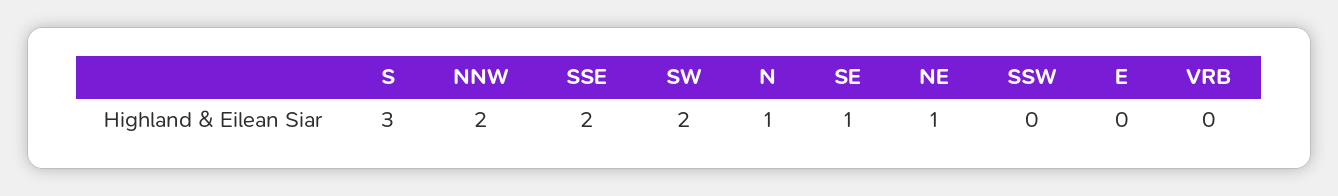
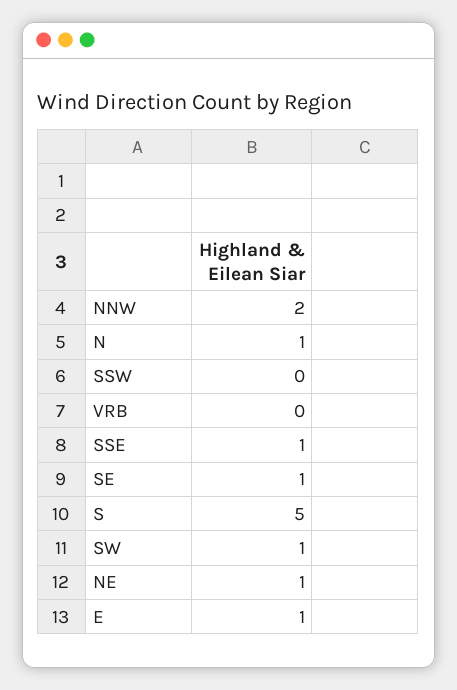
S: 3 -> 5
SSE: 2 -> 1
SW: 2 -> 1
E: 0 -> 1

